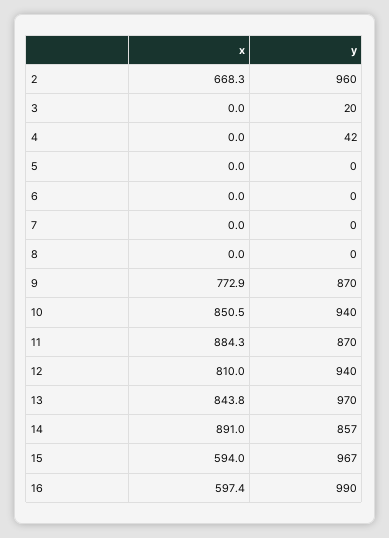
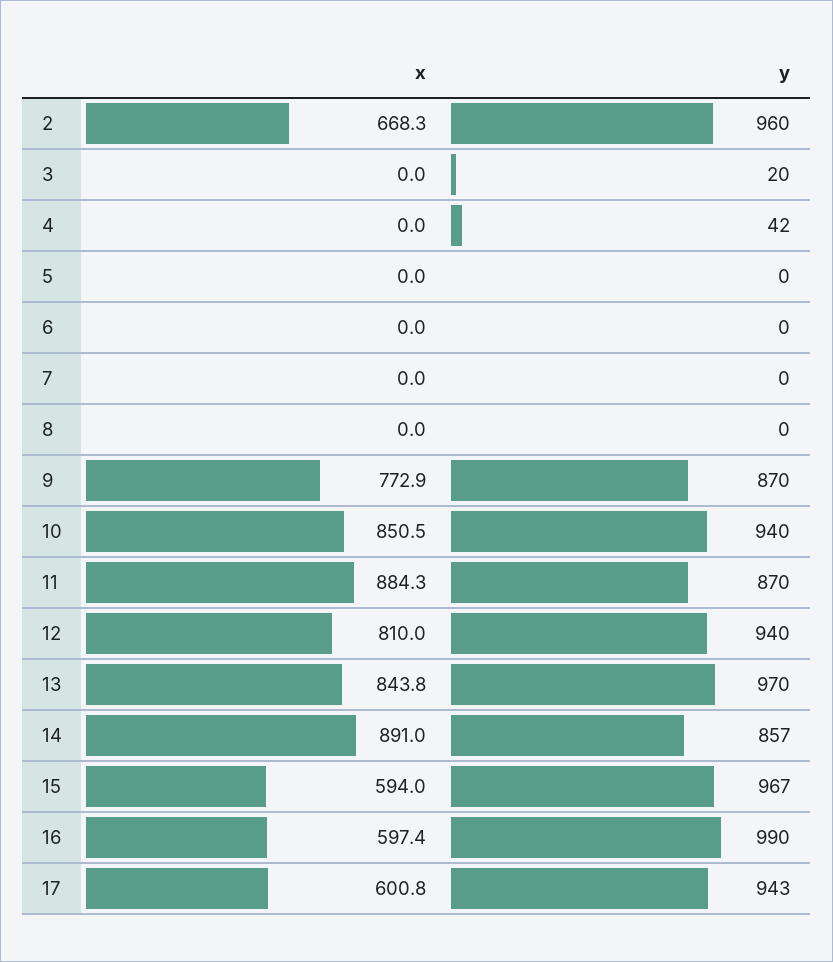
x, 17: none -> 600.8
y, 17: none -> 943

